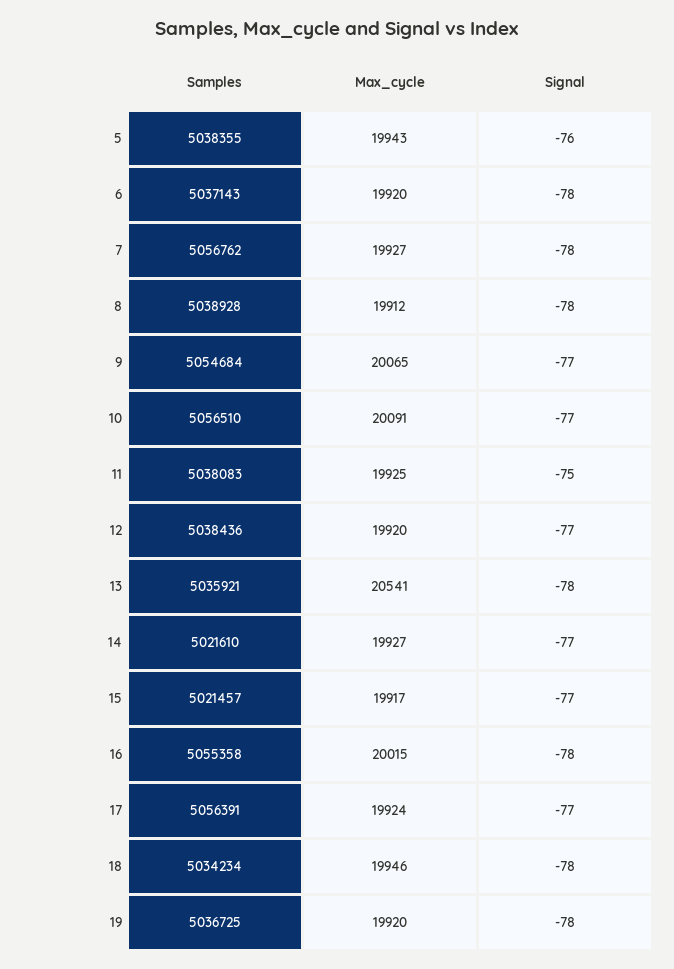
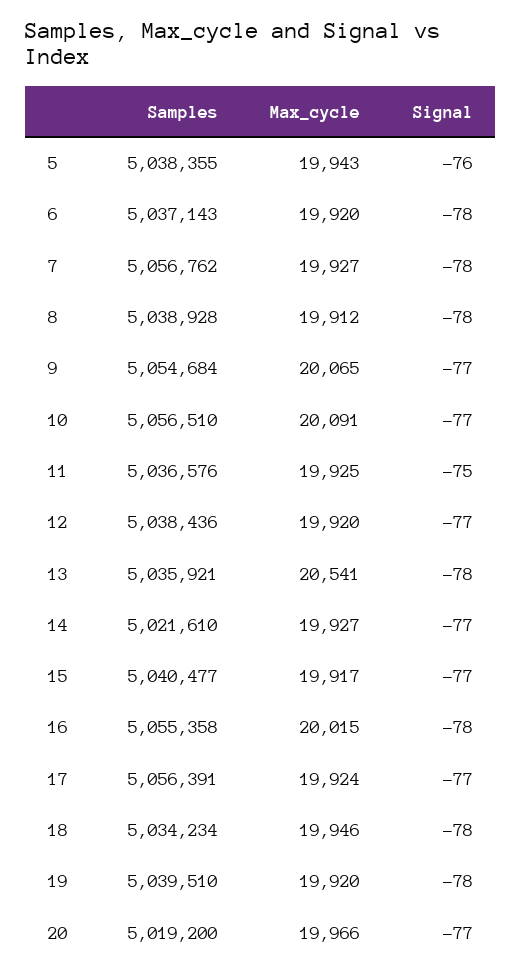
Samples, 11: 5038083 -> 5036576
Samples, 15: 5021457 -> 5040477
Samples, 19: 5036725 -> 5039510
Samples, 20: none -> 5019200
Max_cycle, 20: none -> 19966
Signal, 20: none -> -77

